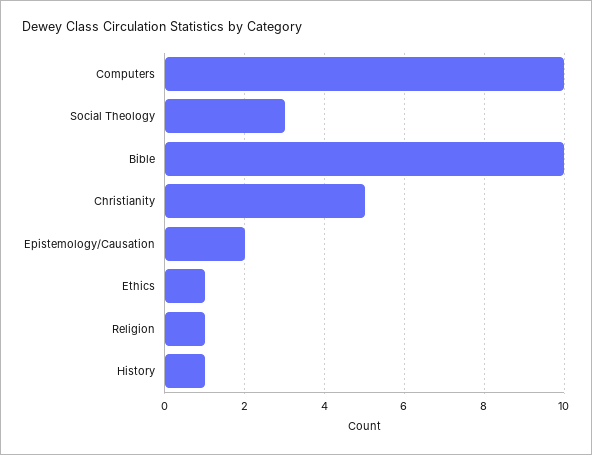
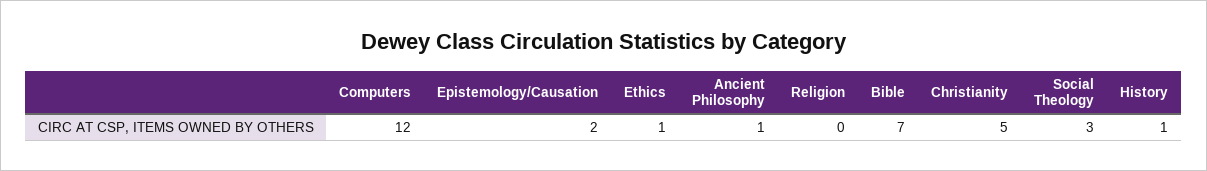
Computers: 10 -> 12
Bible: 10 -> 7
Religion: 1 -> 0
Ancient Philosophy: none -> 1

